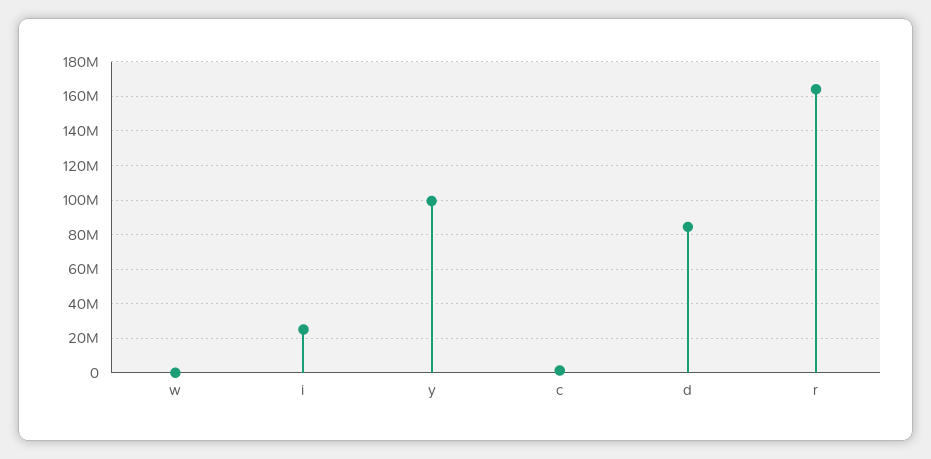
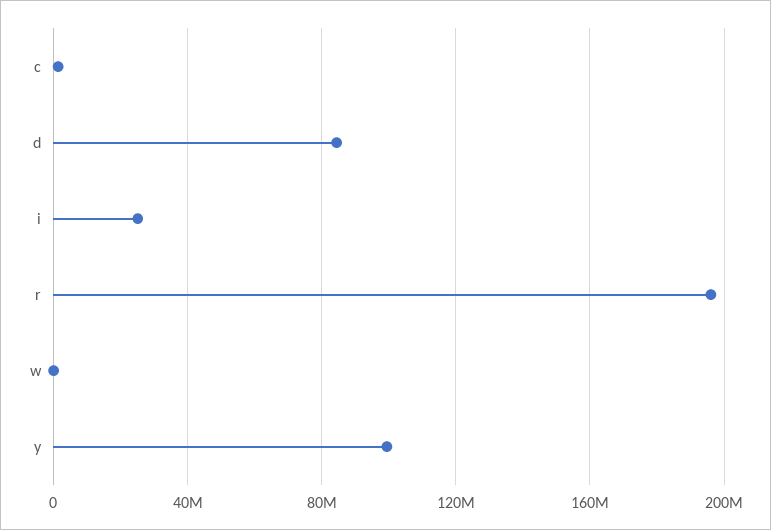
r: 165000000 -> 195000000

